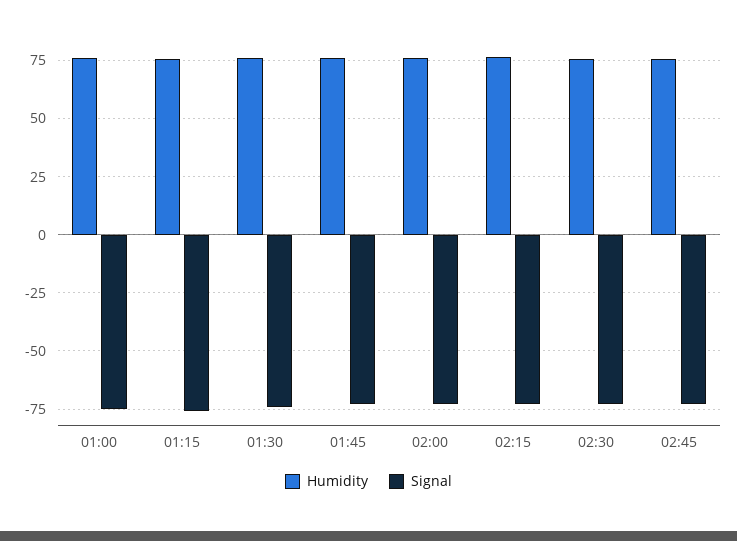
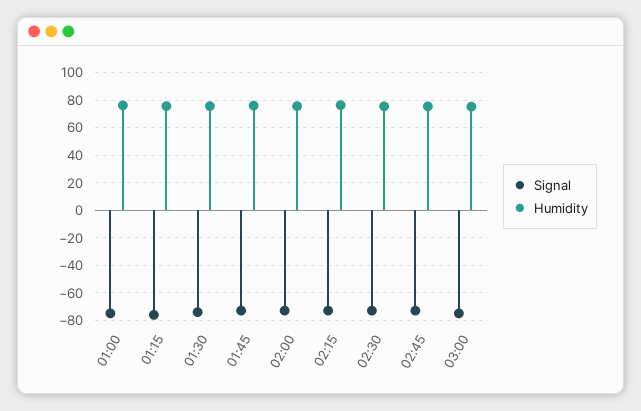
Signal, 03:00: none -> -75
Humidity, 03:00: none -> 75

